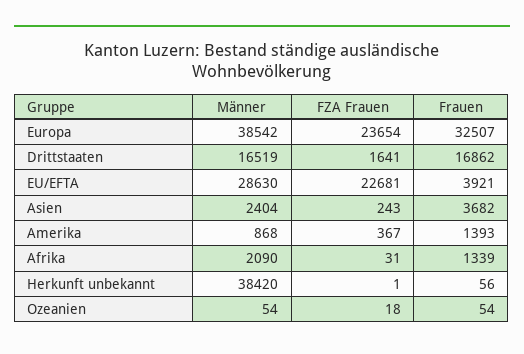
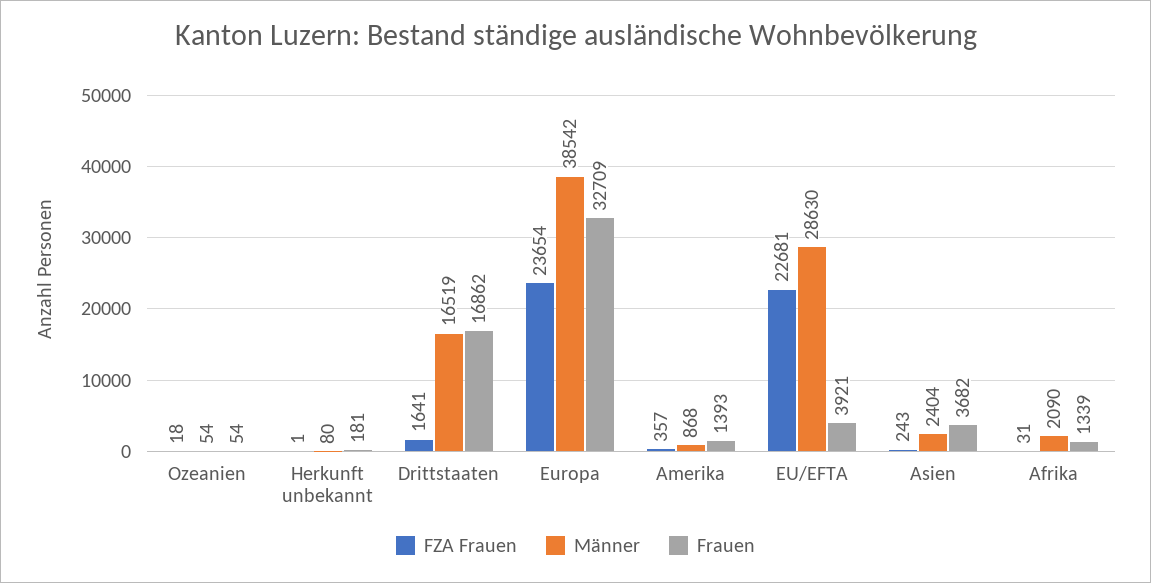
Frauen, Europa: 32507 -> 32709
FZA Frauen, Amerika: 367 -> 357
Männer, Herkunft unbekannt: 38420 -> 80
Frauen, Herkunft unbekannt: 56 -> 181

